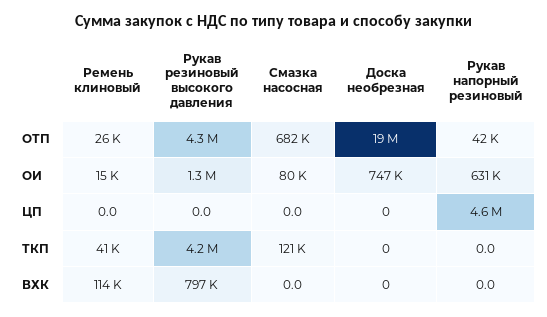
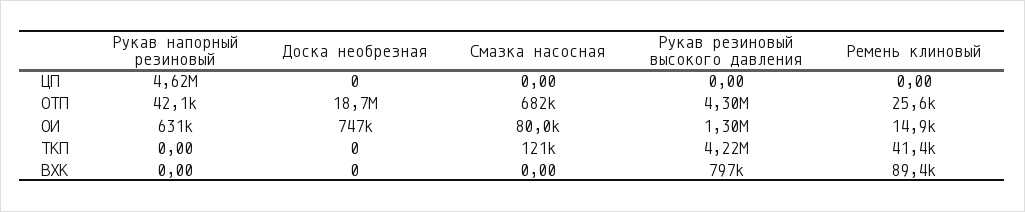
Ремень клиновый, ВХК: 114000 -> 89400

